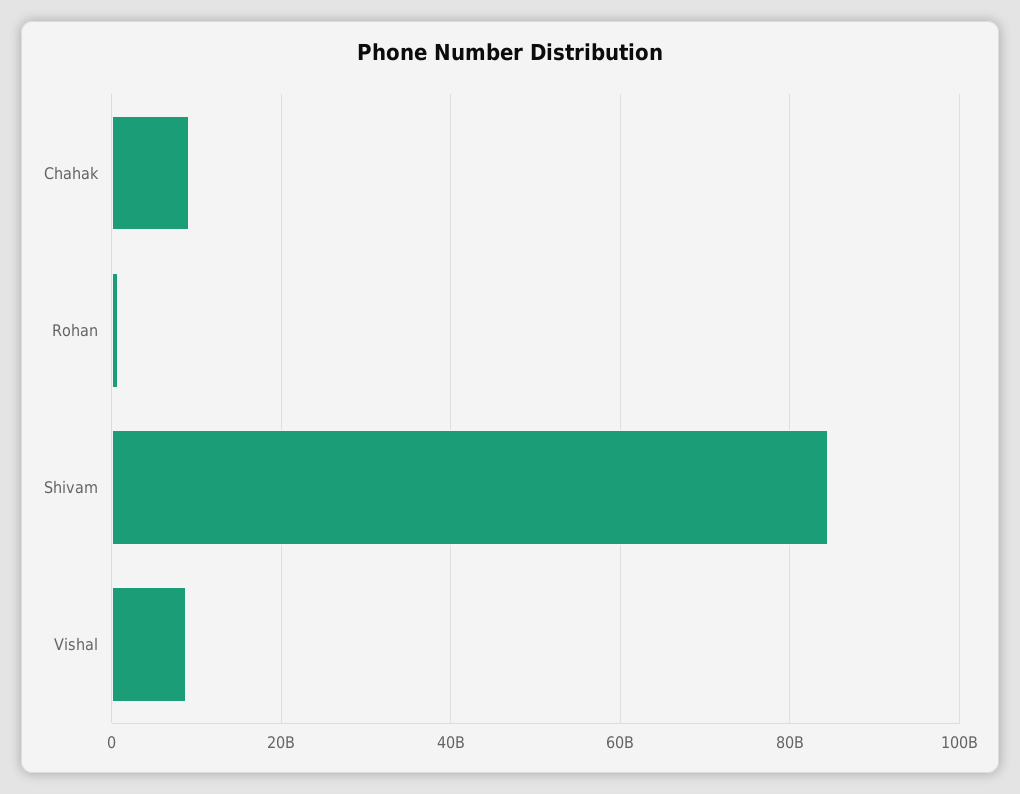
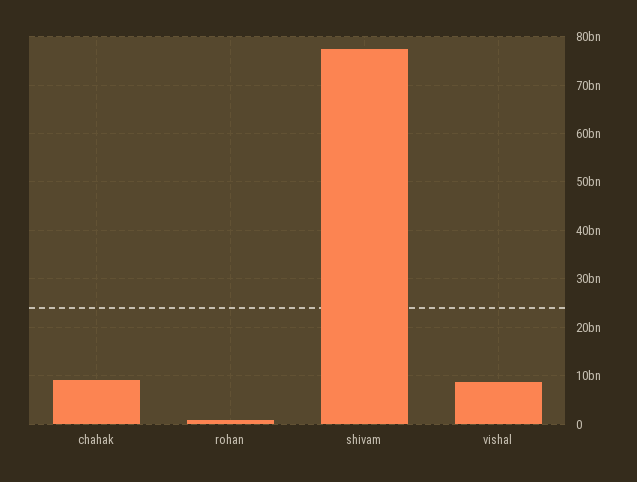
Shivam: 84000000000 -> 78000000000

